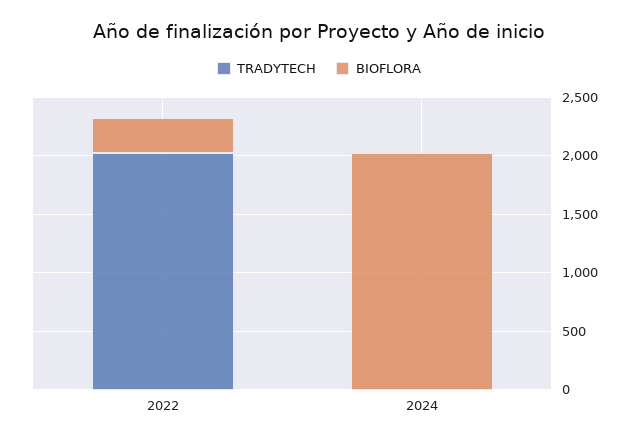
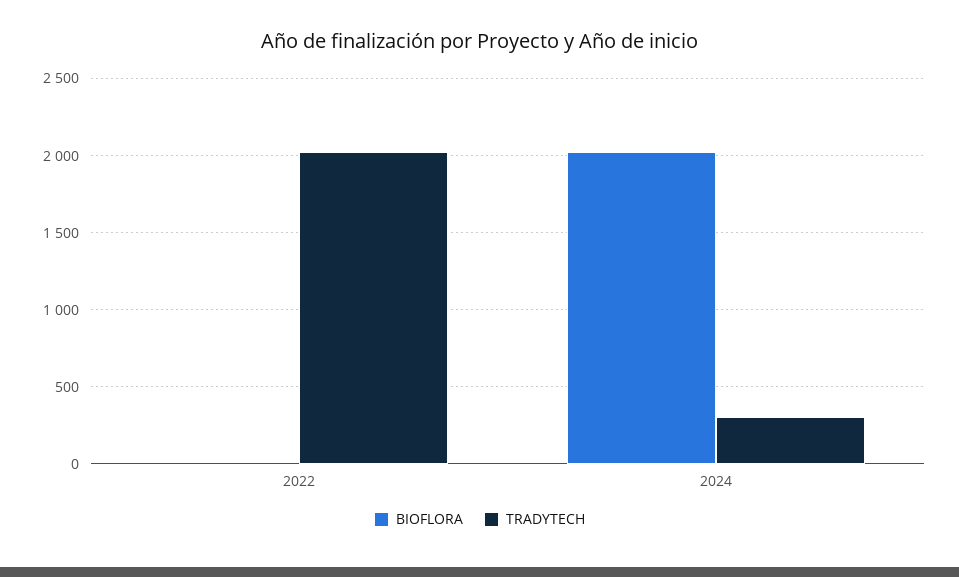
BIOFLORA, 2022: 300 -> 0
TRADYTECH, 2024: 0 -> 300

